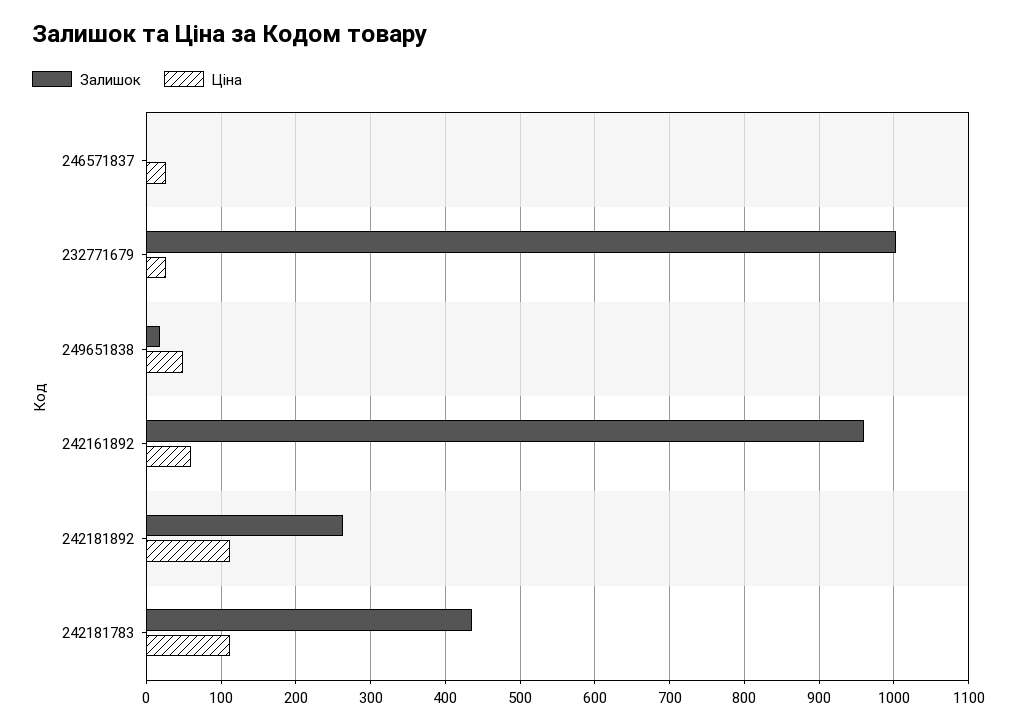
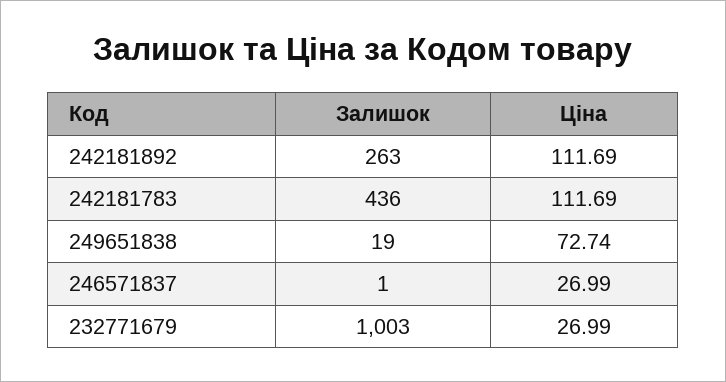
Ціна, 249651838: 50 -> 72.74
Залишок, 242161892: 960 -> none
Ціна, 242161892: 60 -> none

